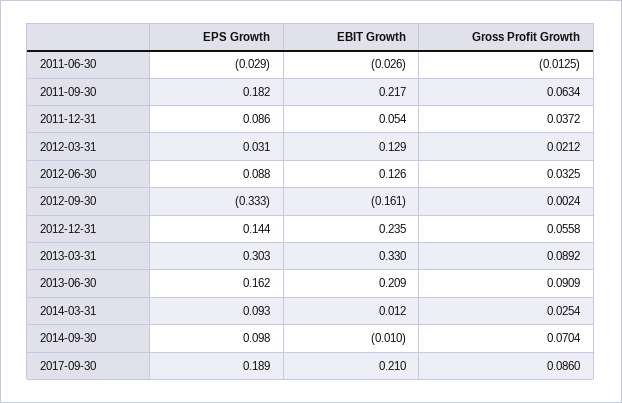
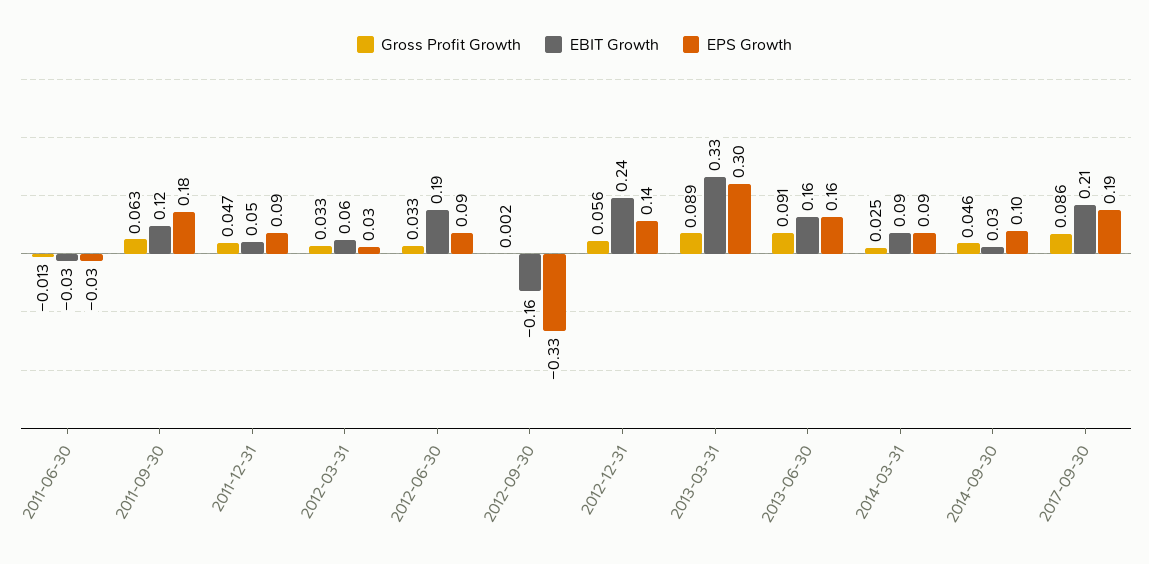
EBIT Growth, 2011-09-30: 0.217 -> 0.12
Gross Profit Growth, 2011-12-31: 0.0372 -> 0.047
EBIT Growth, 2012-03-31: 0.129 -> 0.06
Gross Profit Growth, 2012-03-31: 0.0212 -> 0.033
EBIT Growth, 2012-06-30: 0.126 -> 0.19
EBIT Growth, 2013-06-30: 0.209 -> 0.16
EBIT Growth, 2014-03-31: 0.012 -> 0.09
EBIT Growth, 2014-09-30: -0.01 -> 0.03
Gross Profit Growth, 2014-09-30: 0.0704 -> 0.046

